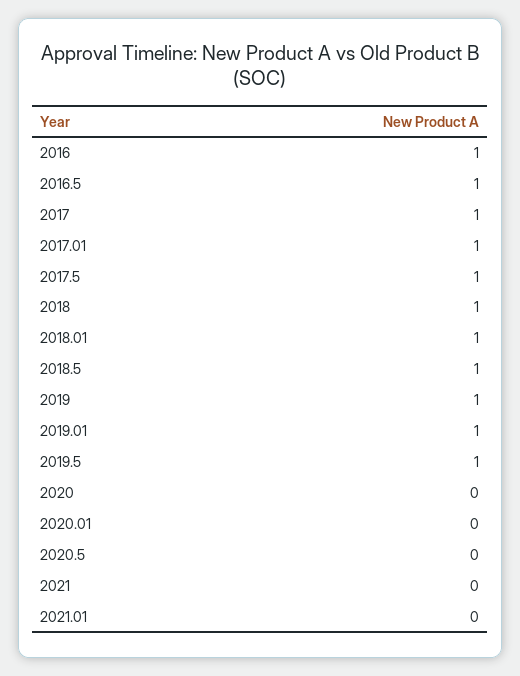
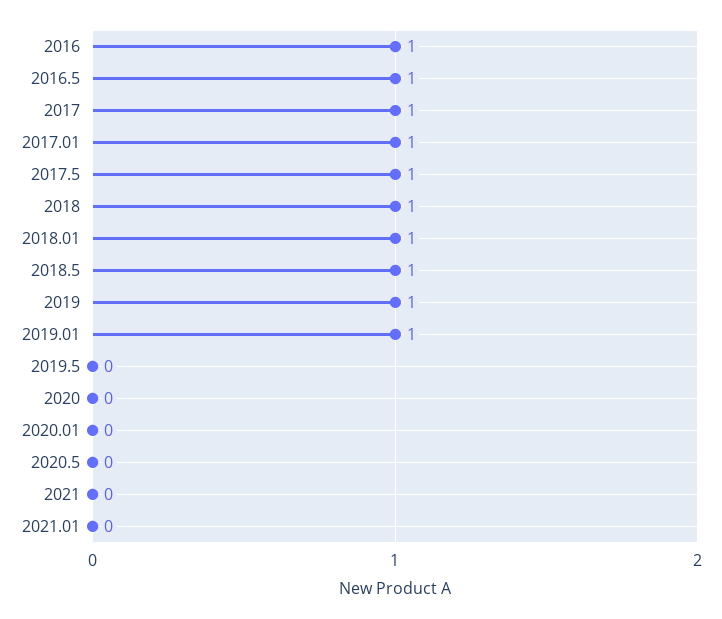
2019.5: 1 -> 0

